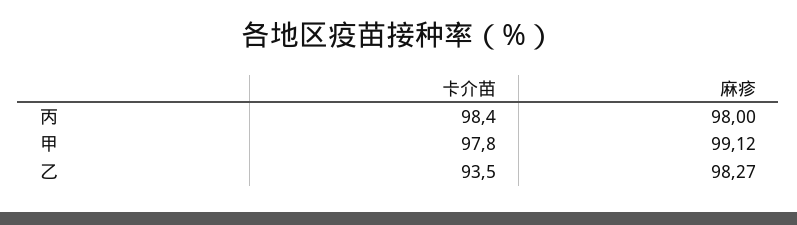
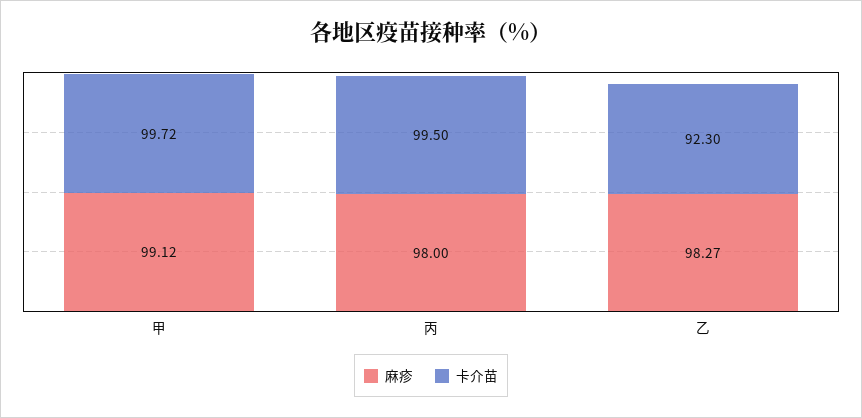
卡介苗, 丙: 98.4 -> 99.5
卡介苗, 甲: 97.8 -> 99.72
卡介苗, 乙: 93.5 -> 92.3

